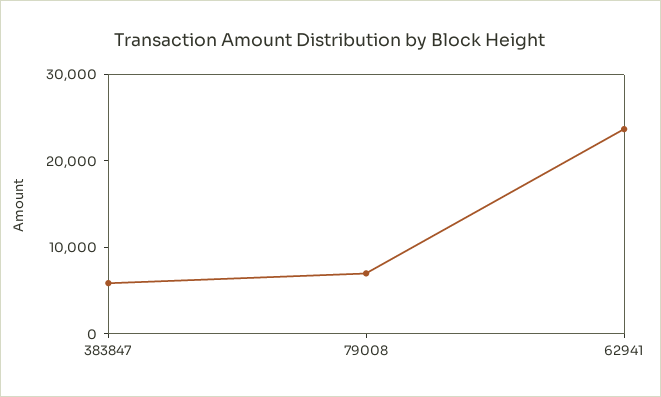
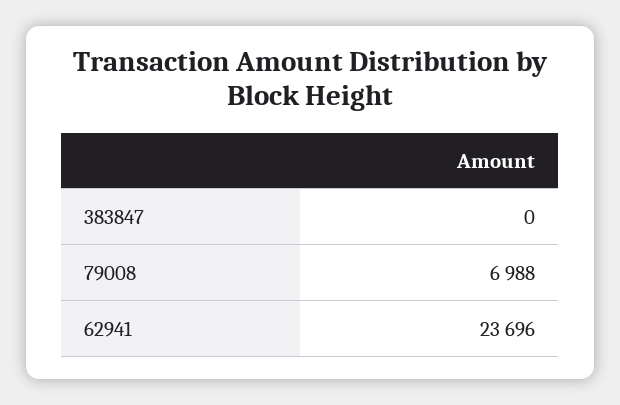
383847: 6000 -> 0

